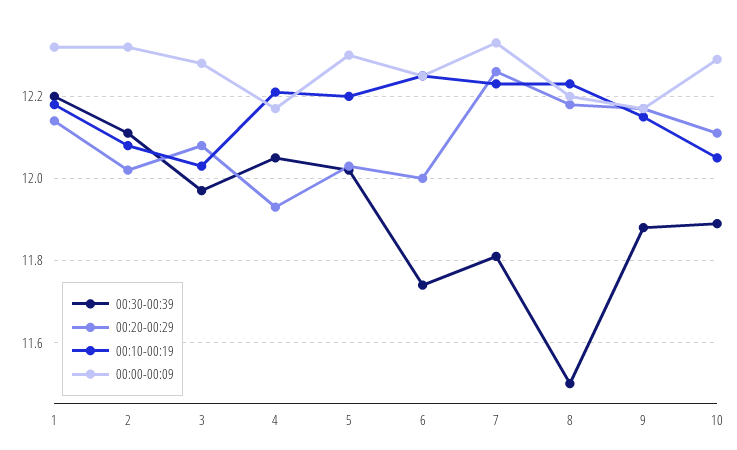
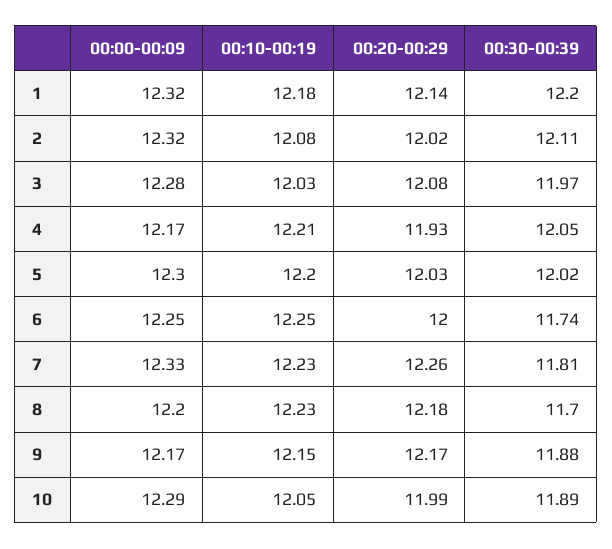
00:30-00:39, 8: 11.5 -> 11.7
00:20-00:29, 10: 12.1 -> 11.99

